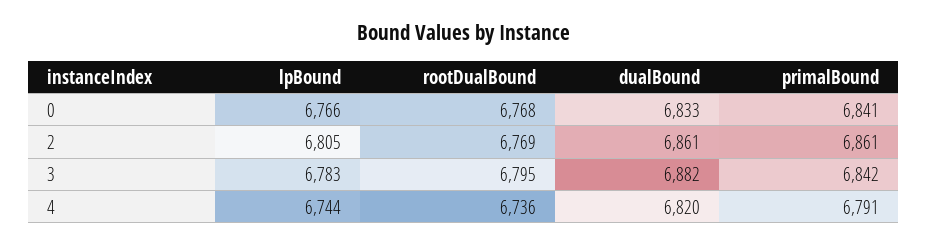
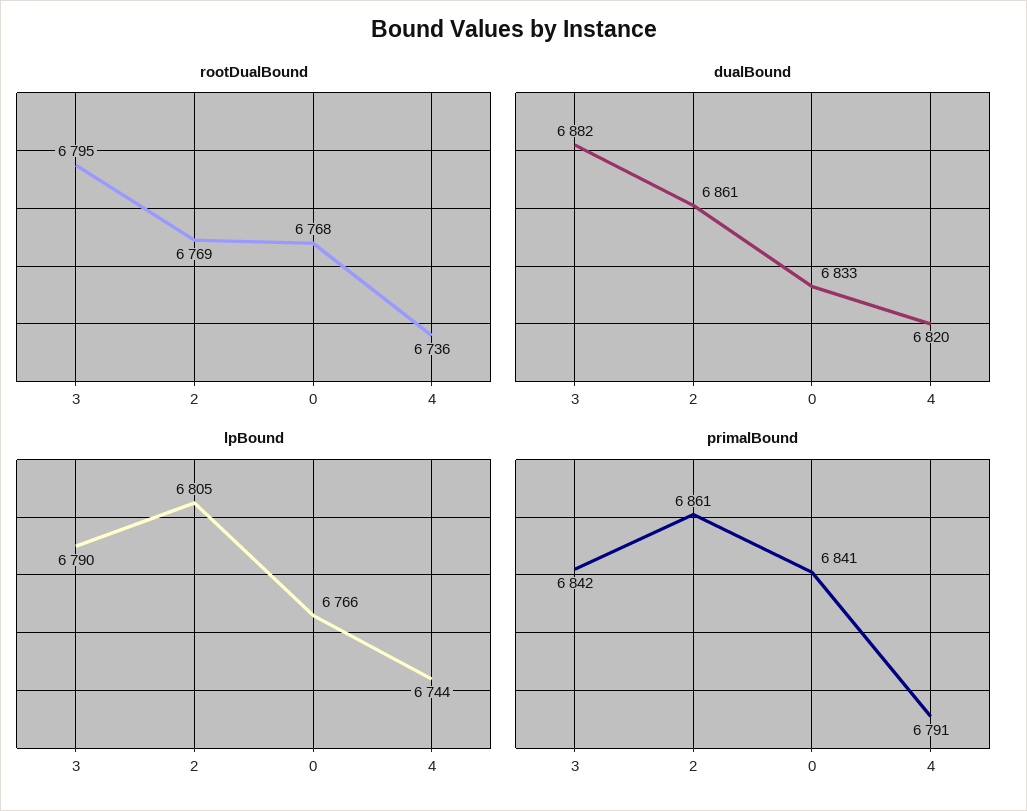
lpBound, 3: 6783 -> 6790

